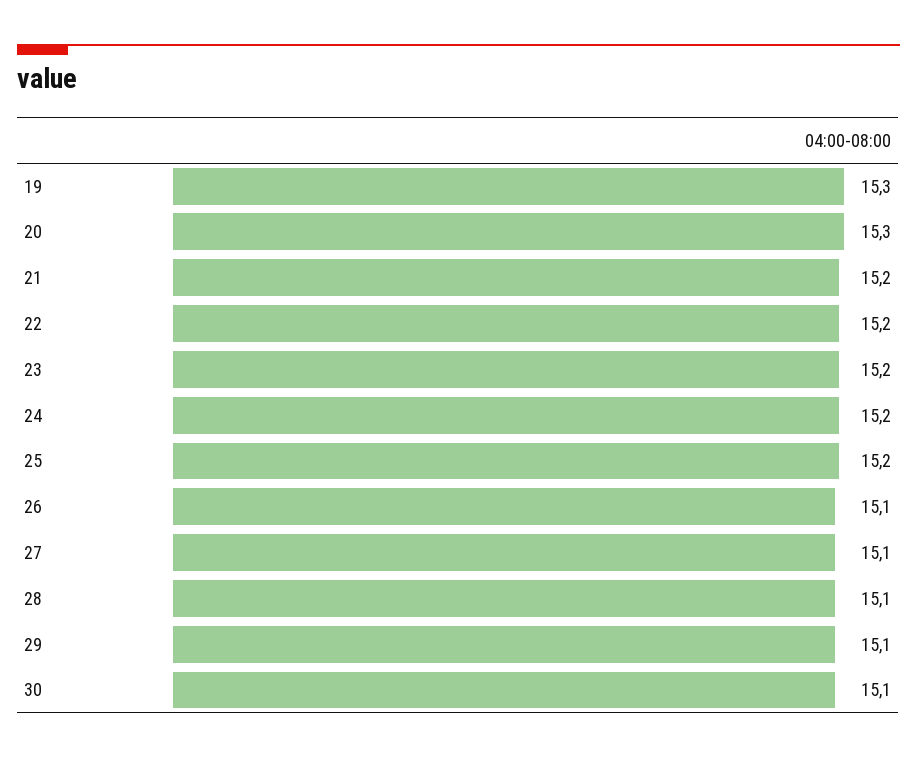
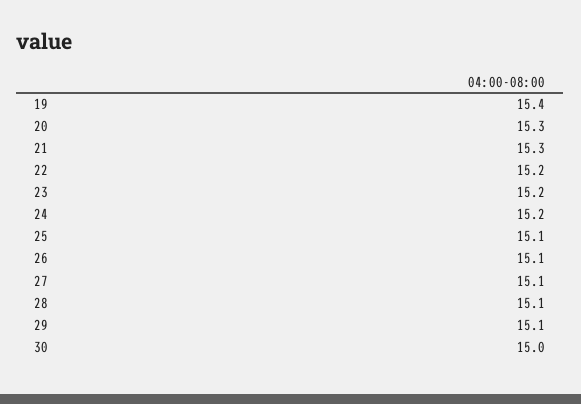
19: 15.3 -> 15.4
21: 15.2 -> 15.3
25: 15.2 -> 15.1
30: 15.1 -> 15

